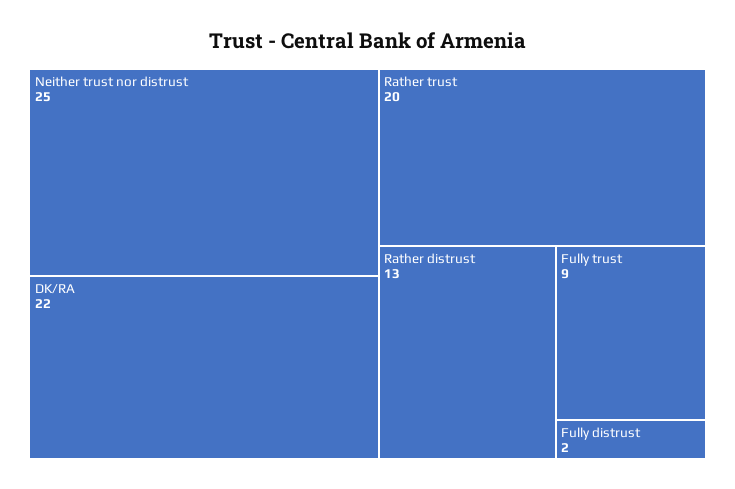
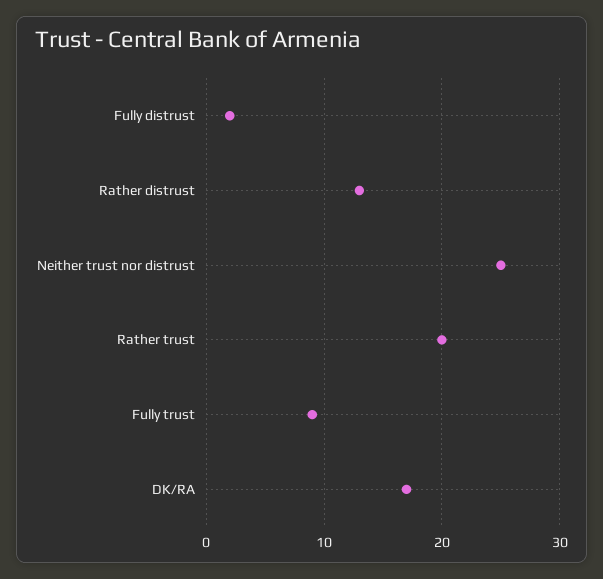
DK/RA: 22 -> 17

